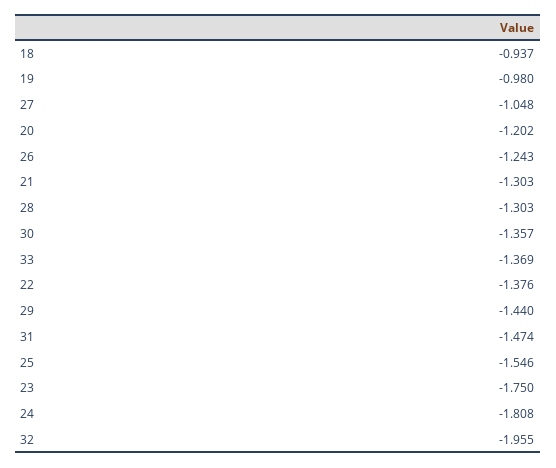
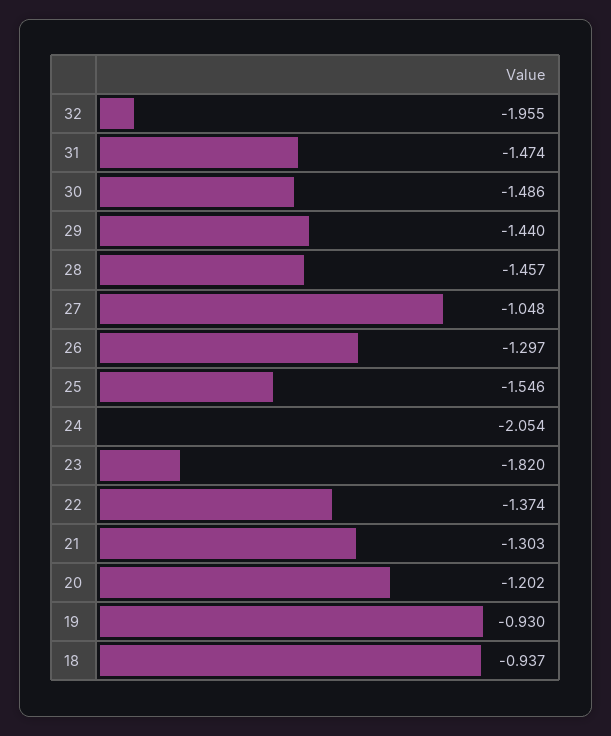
19: -0.98 -> -0.93
26: -1.243 -> -1.297
28: -1.303 -> -1.457
30: -1.357 -> -1.486
33: -1.369 -> none
22: -1.376 -> -1.374
23: -1.75 -> -1.82
24: -1.808 -> -2.054

